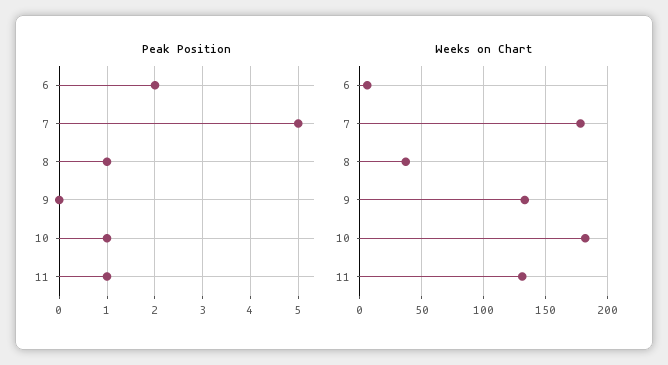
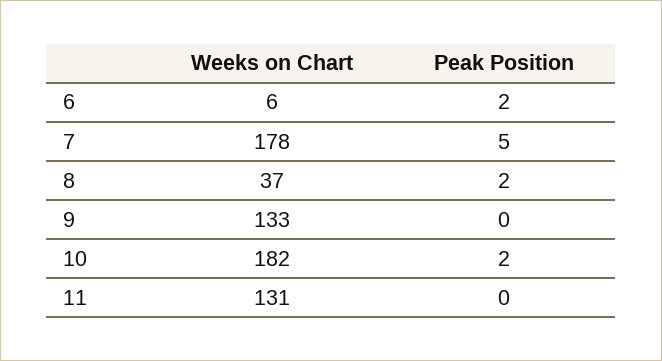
Peak Position, 8: 1 -> 2
Peak Position, 10: 1 -> 2
Peak Position, 11: 1 -> 0

